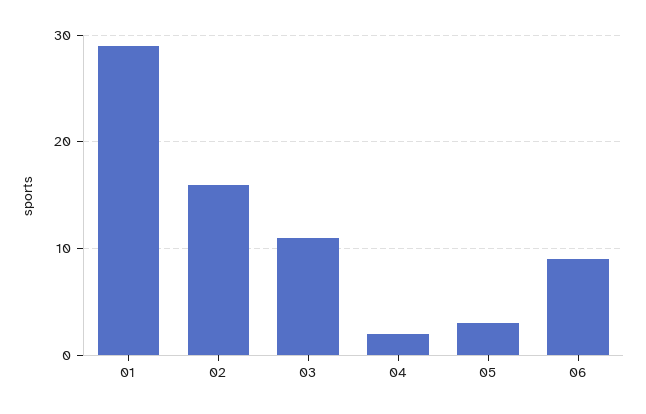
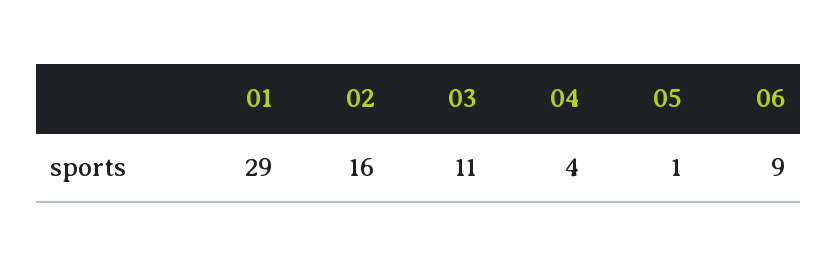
04: 2 -> 4
05: 3 -> 1

